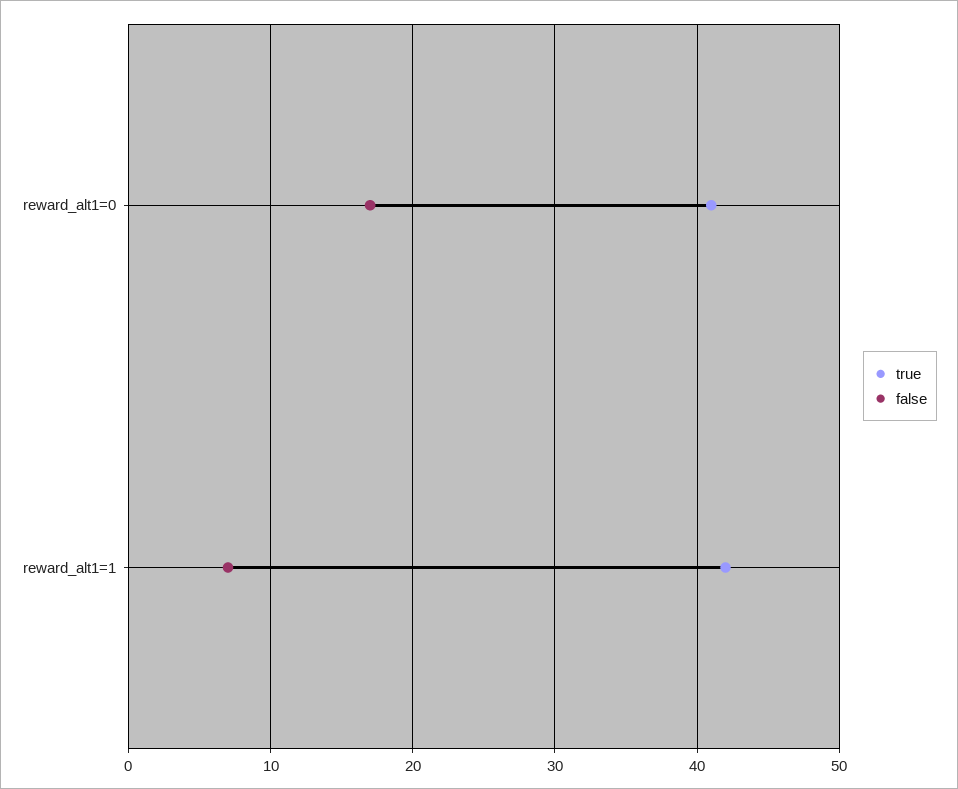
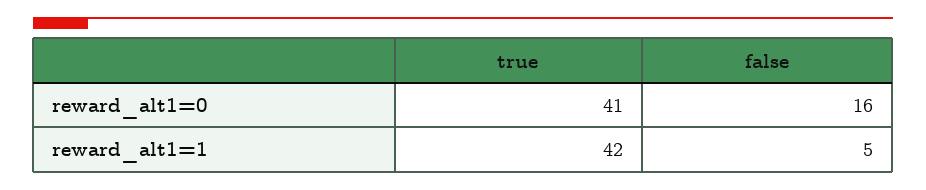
false, reward_alt1=0: 17 -> 16
false, reward_alt1=1: 7 -> 5

